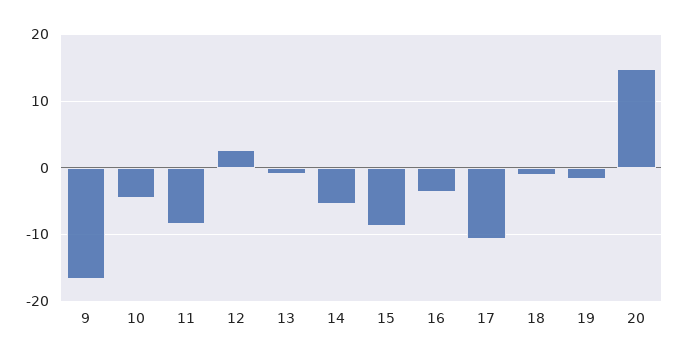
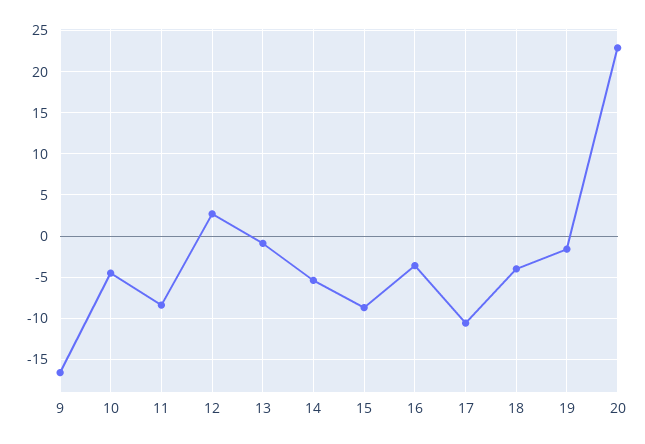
18: -1 -> -4
20: 15 -> 23

